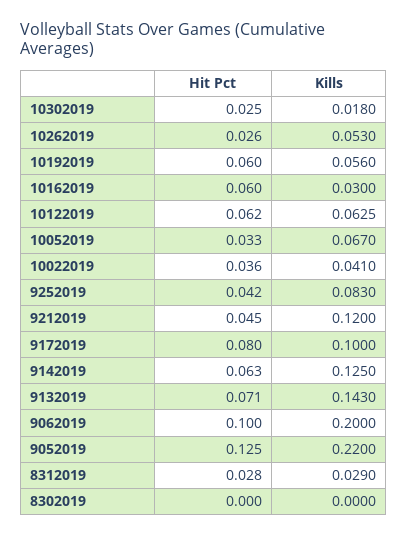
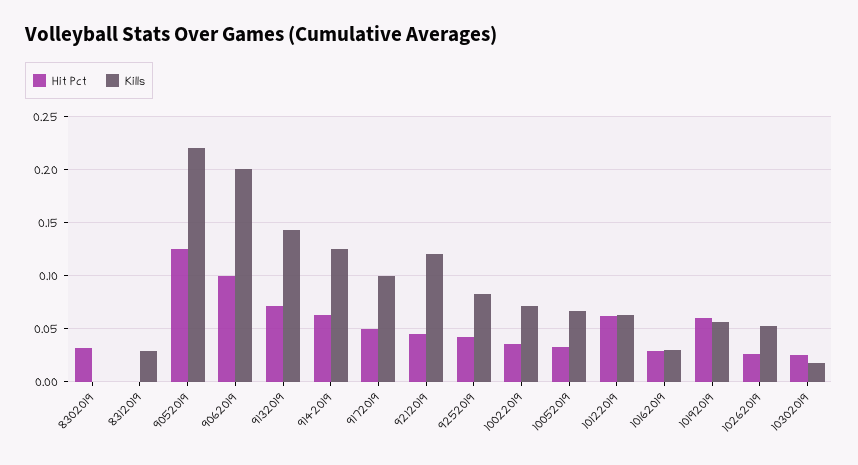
Hit Pct, 10162019: 0.06 -> 0.03
Kills, 10022019: 0.041 -> 0.07
Hit Pct, 9172019: 0.08 -> 0.05
Hit Pct, 8312019: 0.028 -> 0
Hit Pct, 8302019: 0 -> 0.03

